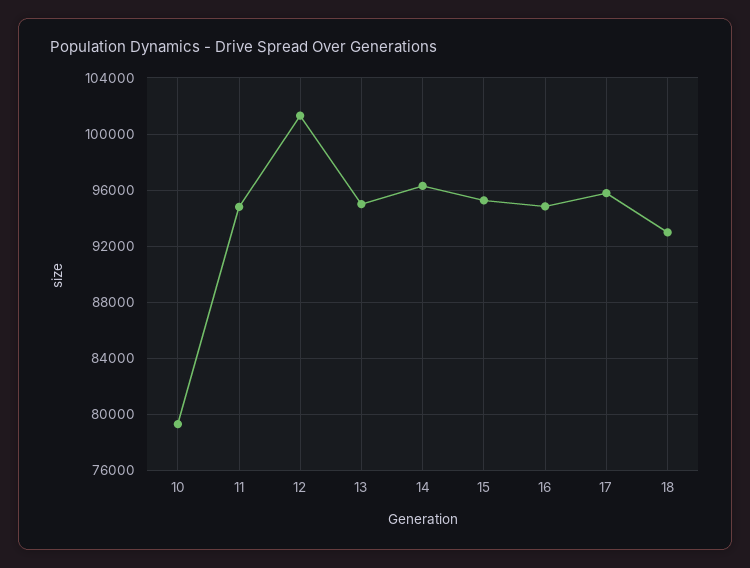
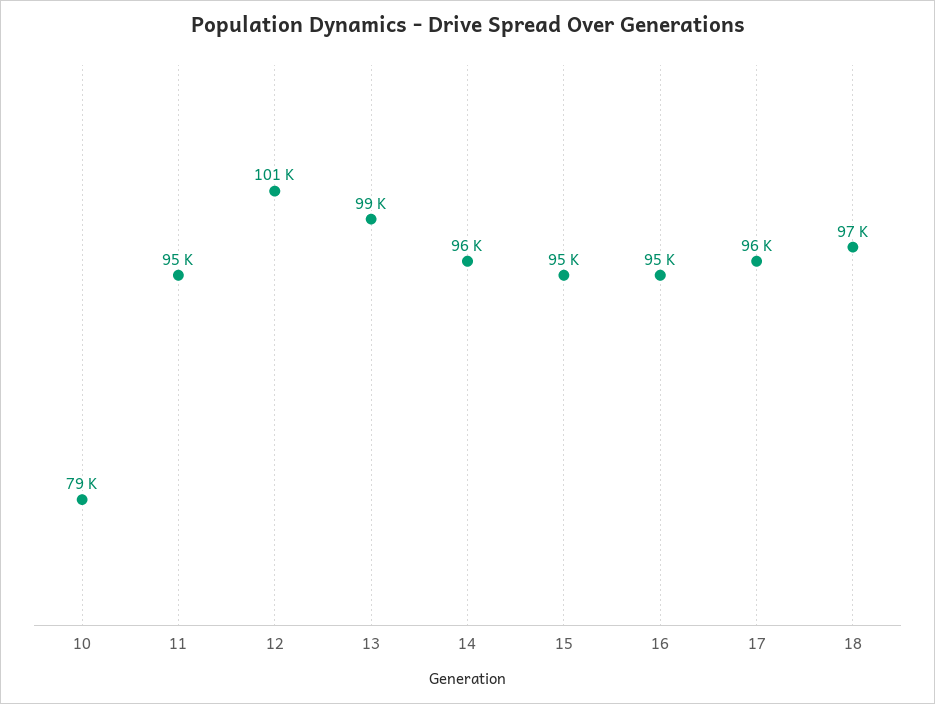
13: 95000 -> 99000
18: 93000 -> 97000

